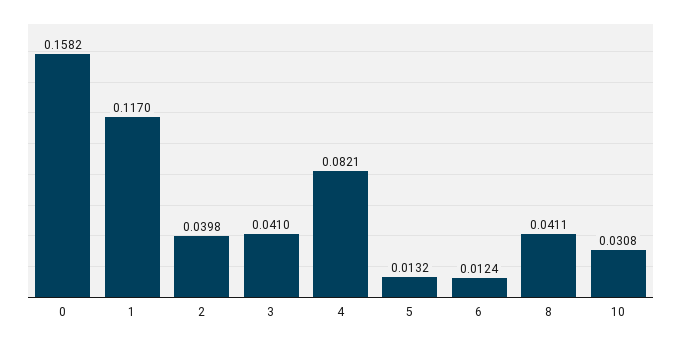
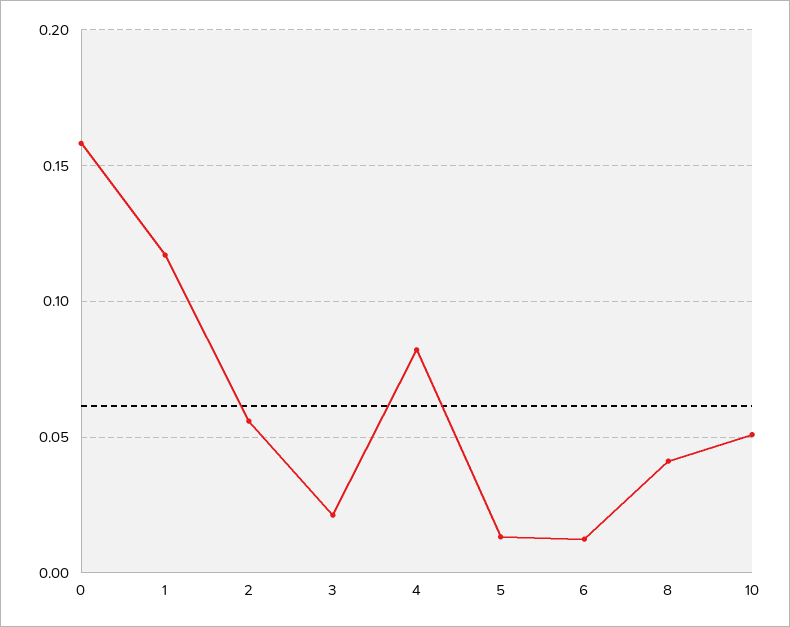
2: 0.0398 -> 0.055
3: 0.041 -> 0.02
10: 0.0308 -> 0.05

